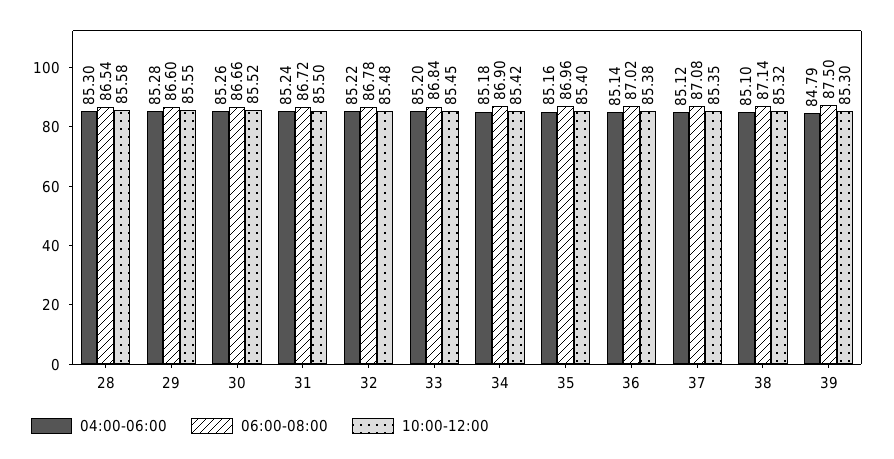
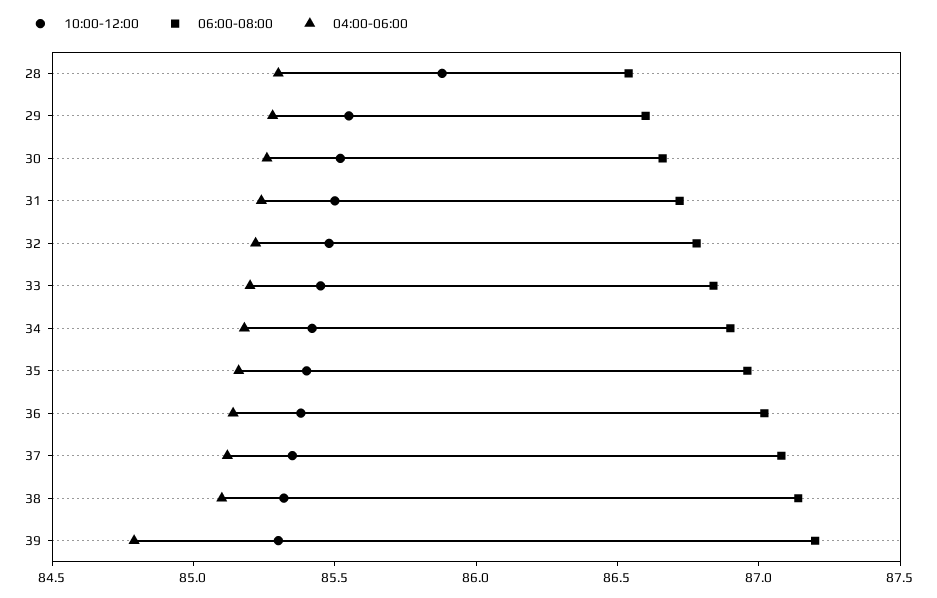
10:00-12:00, 28: 85.58 -> 85.9
06:00-08:00, 39: 87.5 -> 87.2

